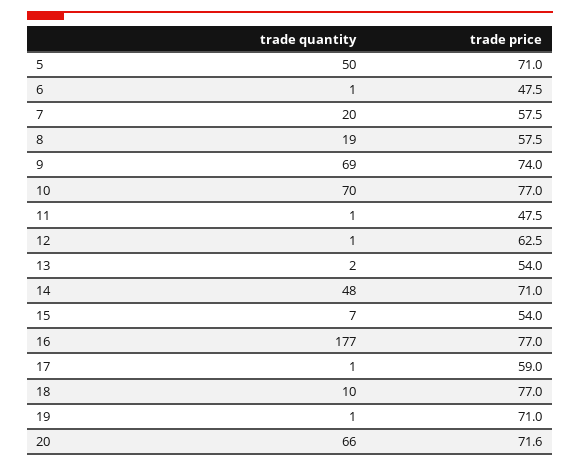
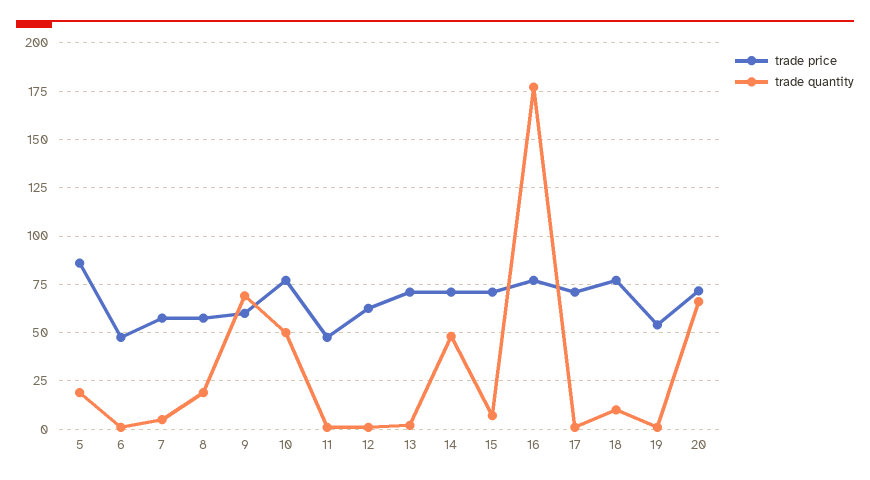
trade quantity, 5: 50 -> 20
trade price, 5: 71 -> 85
trade quantity, 7: 20 -> 5
trade price, 9: 74 -> 60
trade quantity, 10: 70 -> 50
trade price, 13: 54 -> 70
trade price, 15: 54 -> 70
trade price, 17: 59 -> 70
trade price, 19: 71 -> 55

